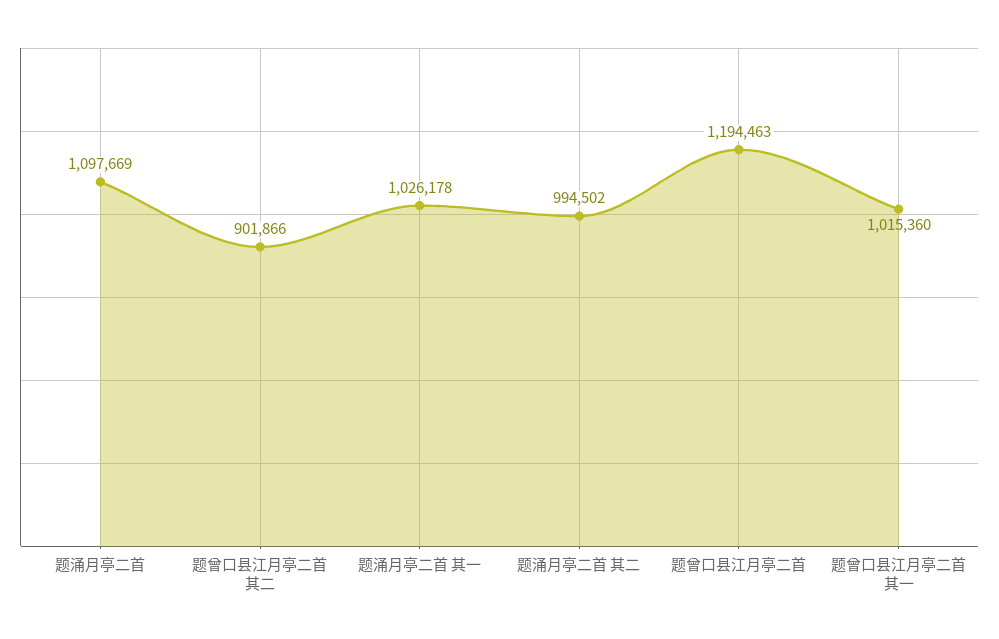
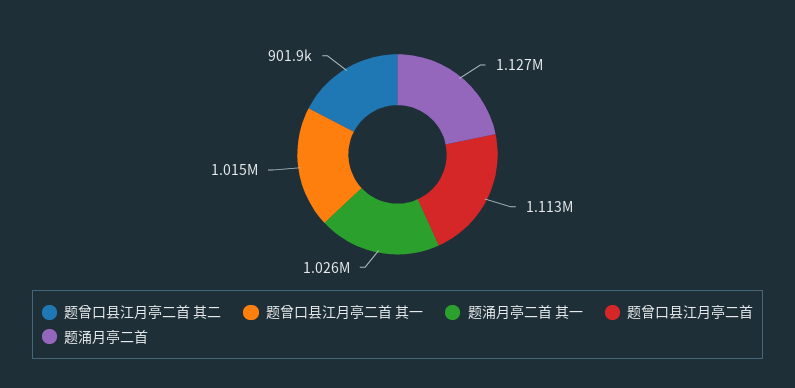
题涌月亭二首: 1097669 -> 1127000
题涌月亭二首 其二: 994502 -> none
题曾口县江月亭二首: 1194463 -> 1113000

